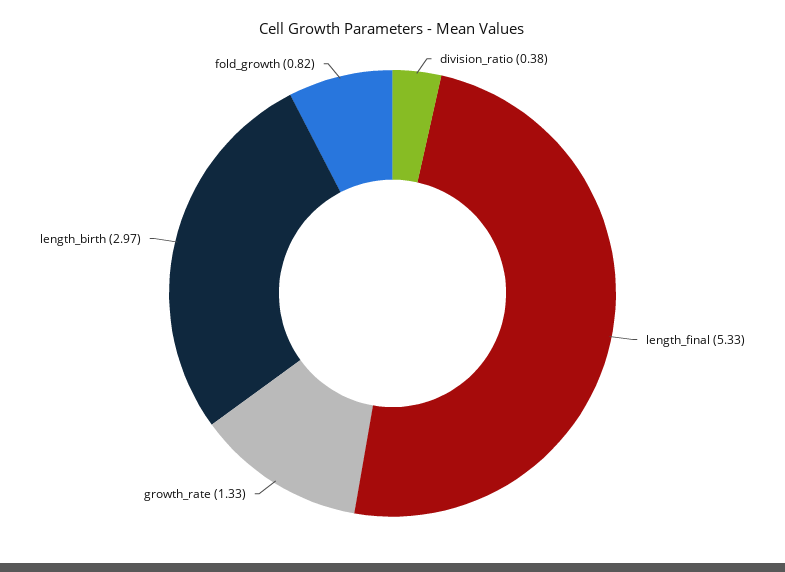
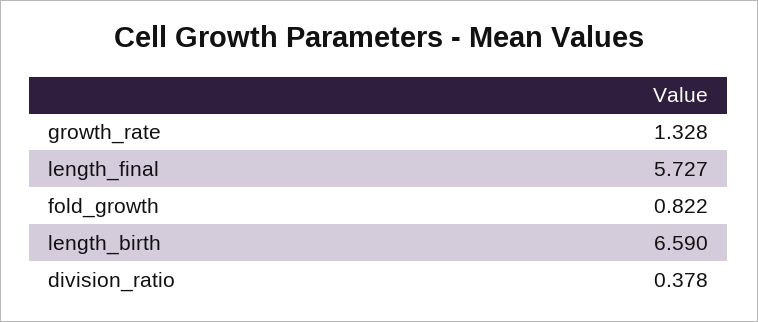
length_final: 5.33 -> 5.727
length_birth: 2.97 -> 6.59

